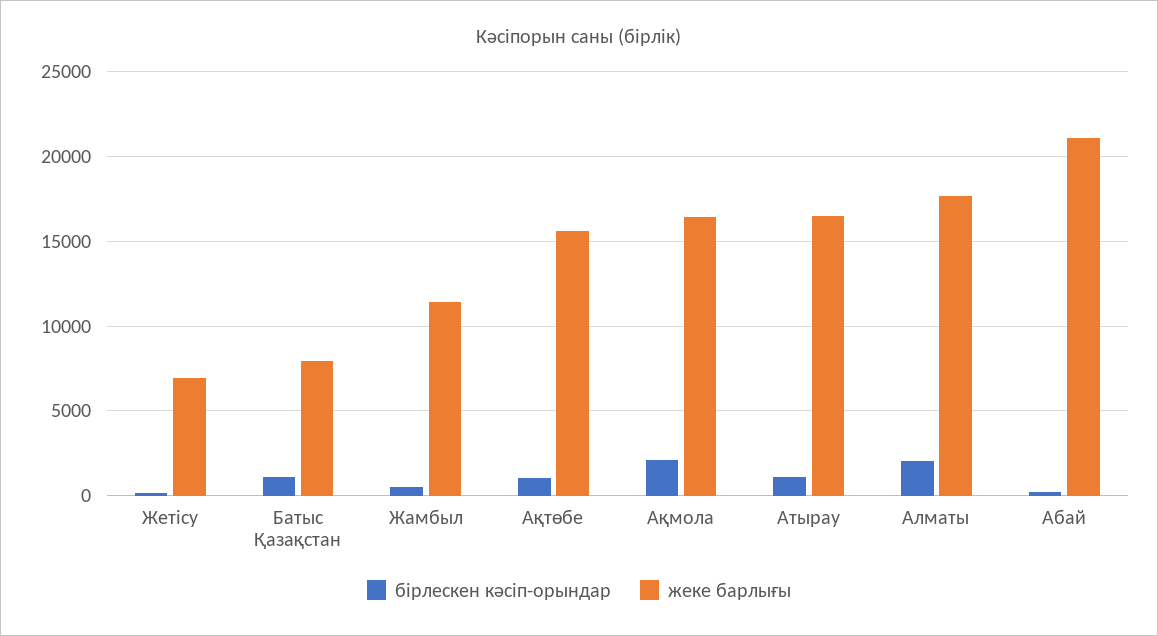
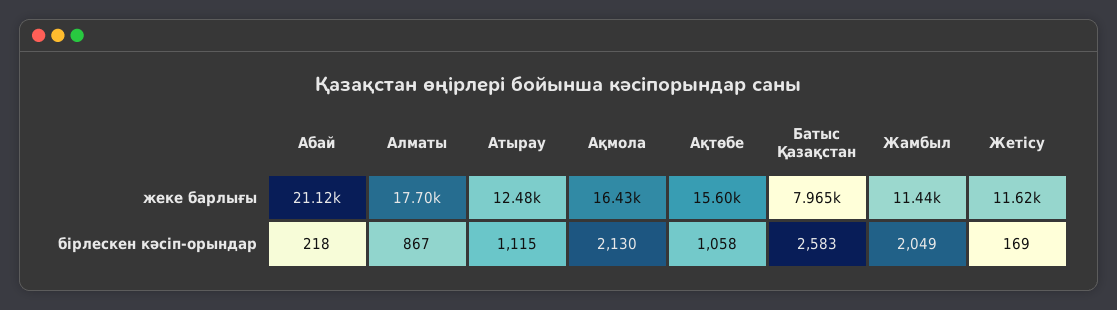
жеке барлығы, Жетісу: 7000 -> 11620
бірлескен кәсіп-орындар, Батыс Қазақстан: 1000 -> 2583
бірлескен кәсіп-орындар, Жамбыл: 500 -> 2049
жеке барлығы, Атырау: 16500 -> 12480
бірлескен кәсіп-орындар, Алматы: 2000 -> 867

